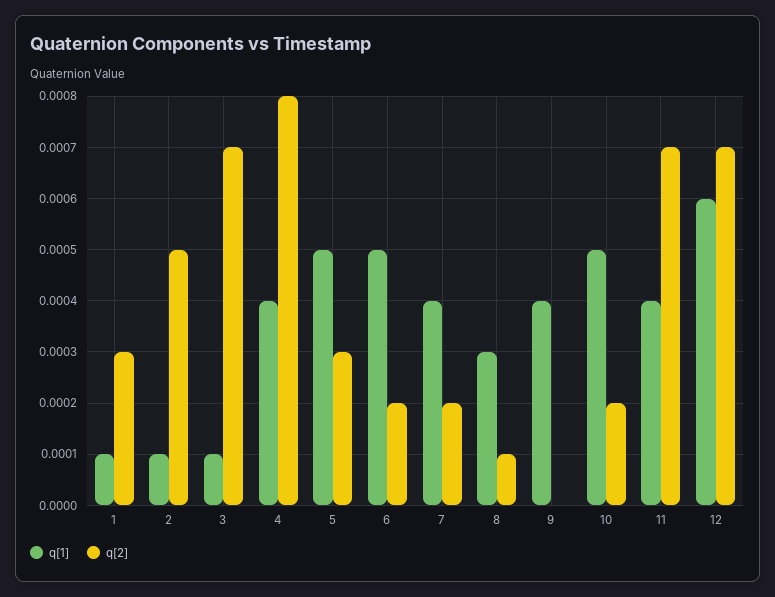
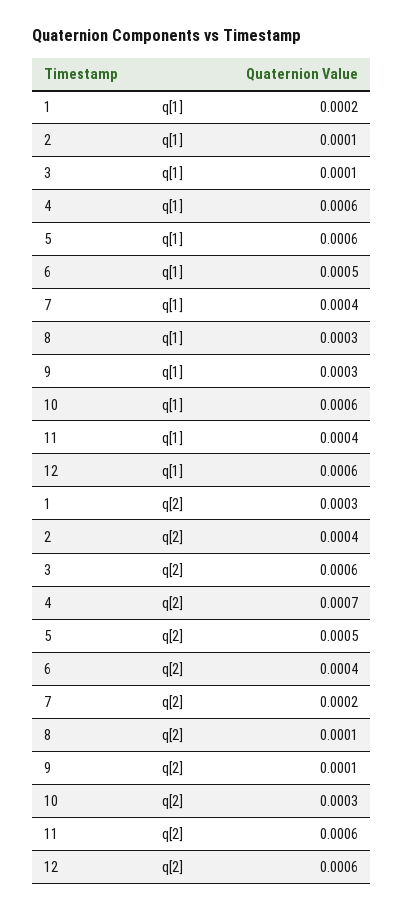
q[1], 1: 0.0001 -> 0.0002
q[2], 2: 0.0005 -> 0.0004
q[2], 3: 0.0007 -> 0.0006
q[1], 4: 0.0004 -> 0.0006
q[2], 4: 0.0008 -> 0.0007
q[1], 5: 0.0005 -> 0.0006
q[2], 5: 0.0003 -> 0.0005
q[2], 6: 0.0002 -> 0.0004
q[1], 9: 0.0004 -> 0.0003
q[2], 9: 0 -> 0.0001
q[1], 10: 0.0005 -> 0.0006
q[2], 10: 0.0002 -> 0.0003
q[2], 11: 0.0007 -> 0.0006
q[2], 12: 0.0007 -> 0.0006

